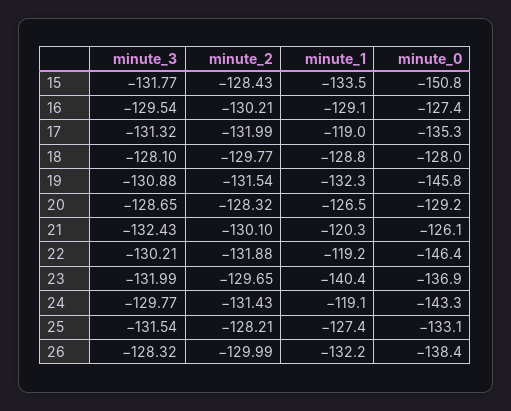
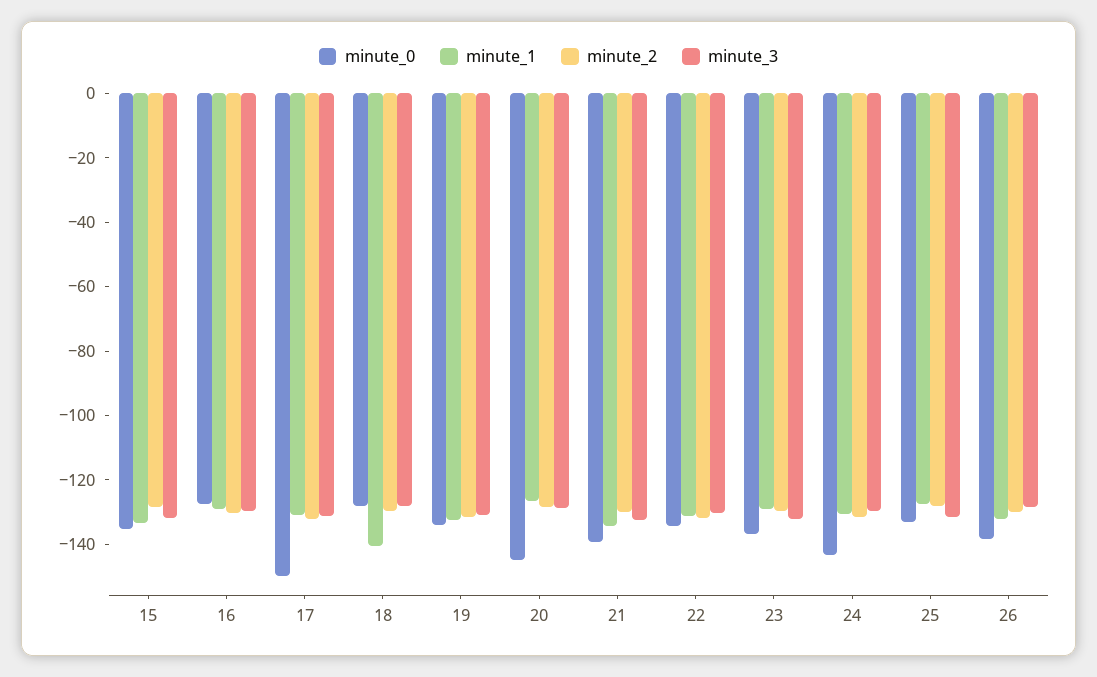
minute_0, 15: -150.8 -> -135
minute_1, 17: -119 -> -130
minute_0, 17: -135.3 -> -150
minute_1, 18: -128.8 -> -140
minute_0, 19: -145.8 -> -135
minute_0, 20: -129.2 -> -145
minute_1, 21: -120.3 -> -135
minute_0, 21: -126.1 -> -140
minute_1, 22: -119.2 -> -130
minute_0, 22: -146.4 -> -135
minute_1, 23: -140.4 -> -130
minute_1, 24: -119.1 -> -130

